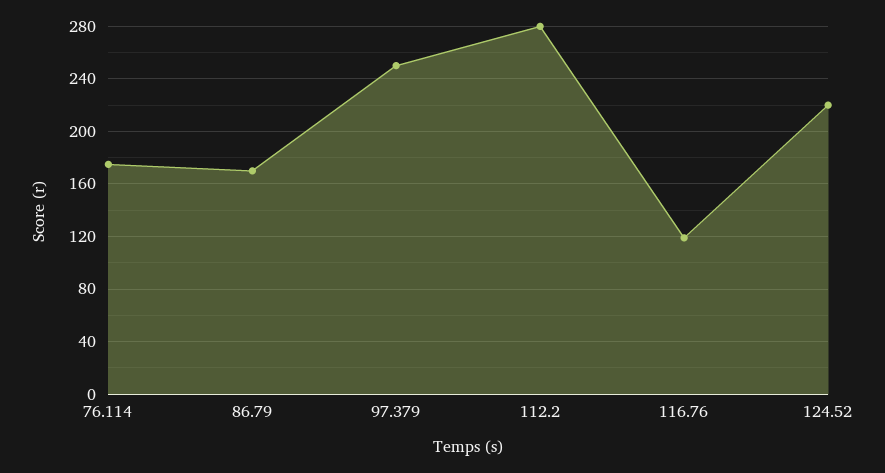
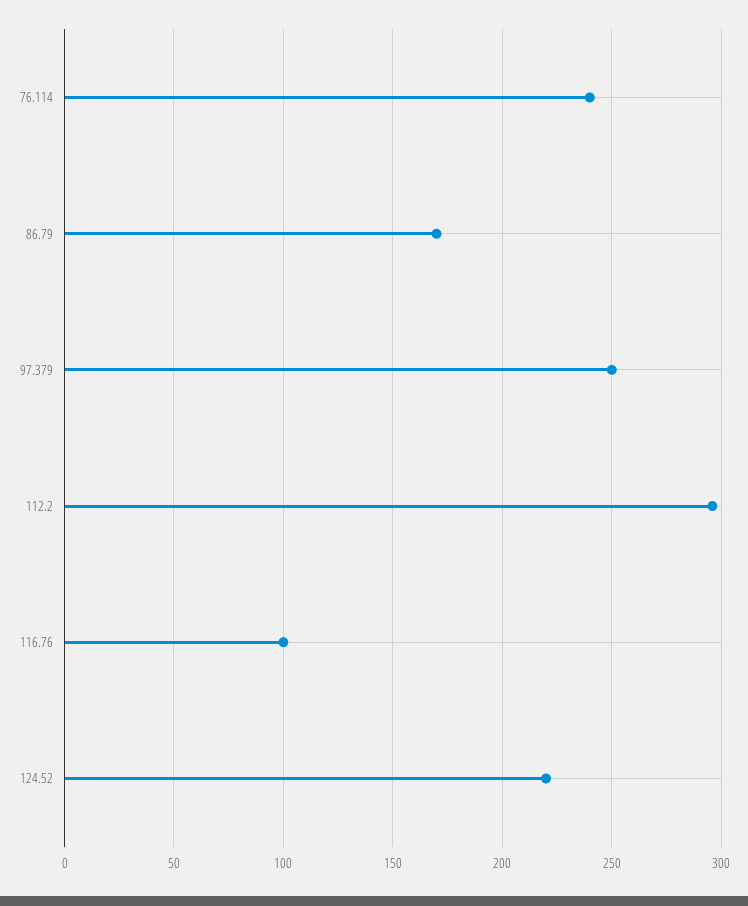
76.114: 175 -> 240
112.2: 280 -> 295
116.76: 120 -> 100

